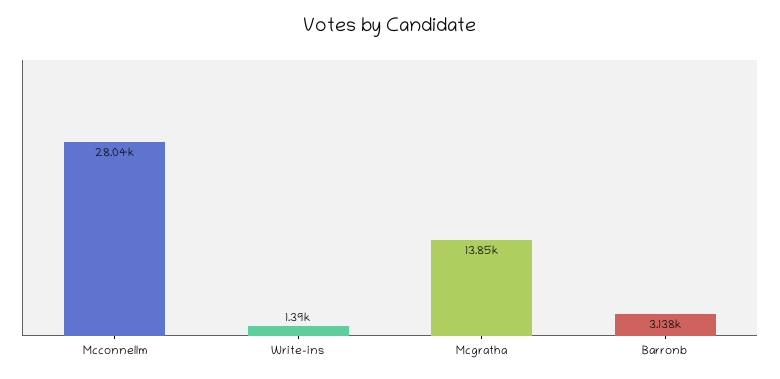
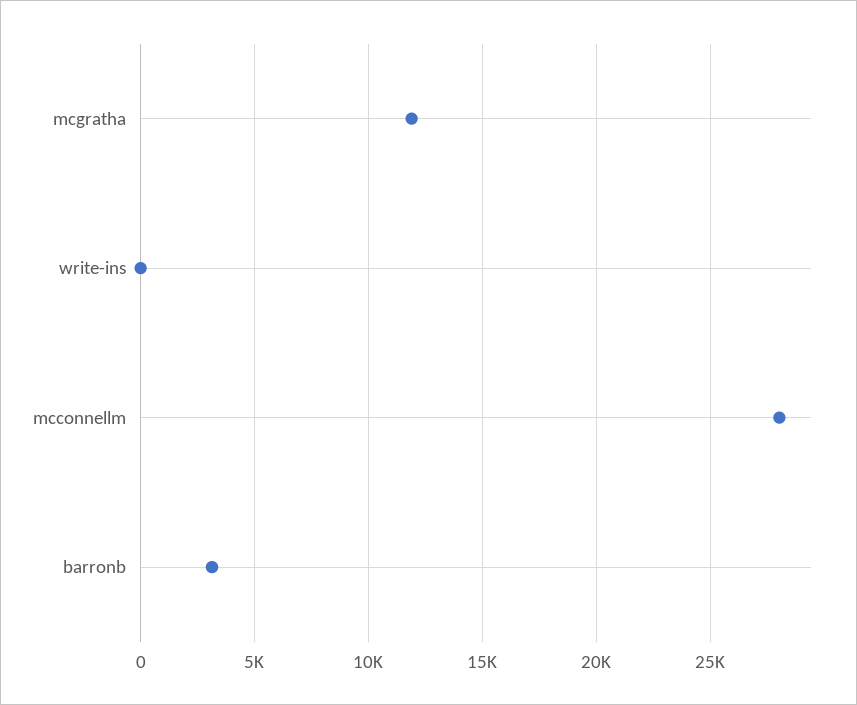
Write-ins: 1390 -> 0
Mcgratha: 13850 -> 12000

